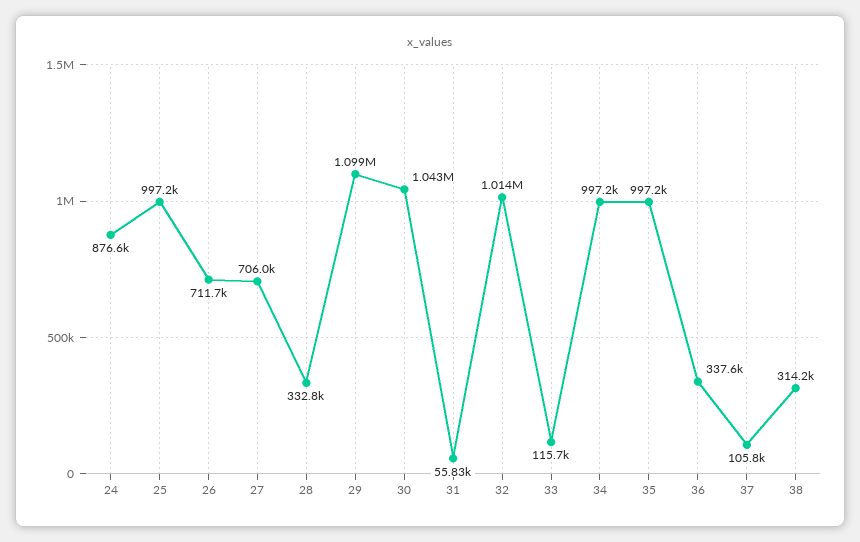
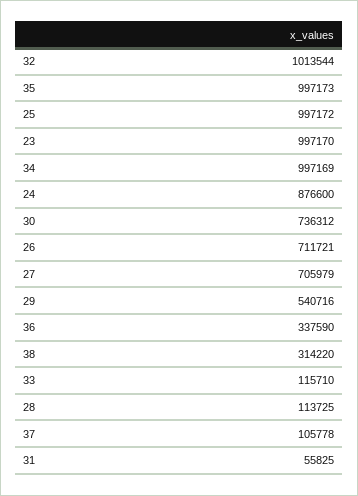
28: 332800 -> 113725
29: 1099000 -> 540716
30: 1043000 -> 736312
23: none -> 997170

